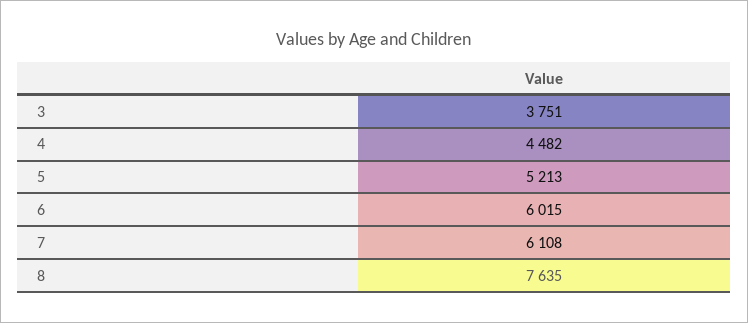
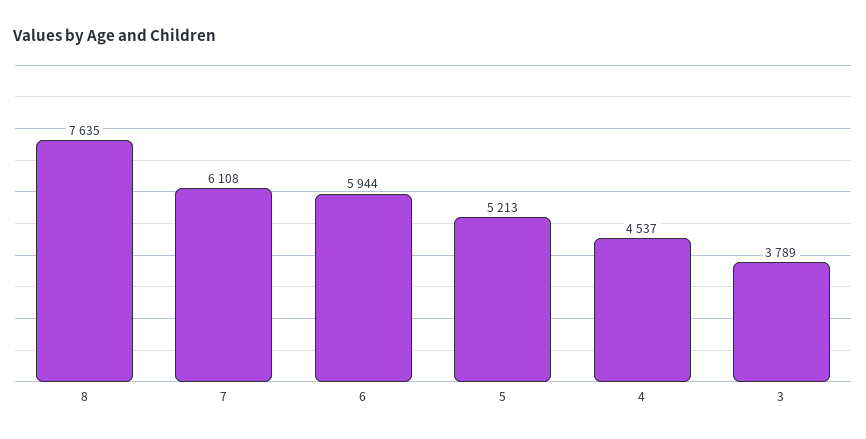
3: 3751 -> 3789
4: 4482 -> 4537
6: 6015 -> 5944

